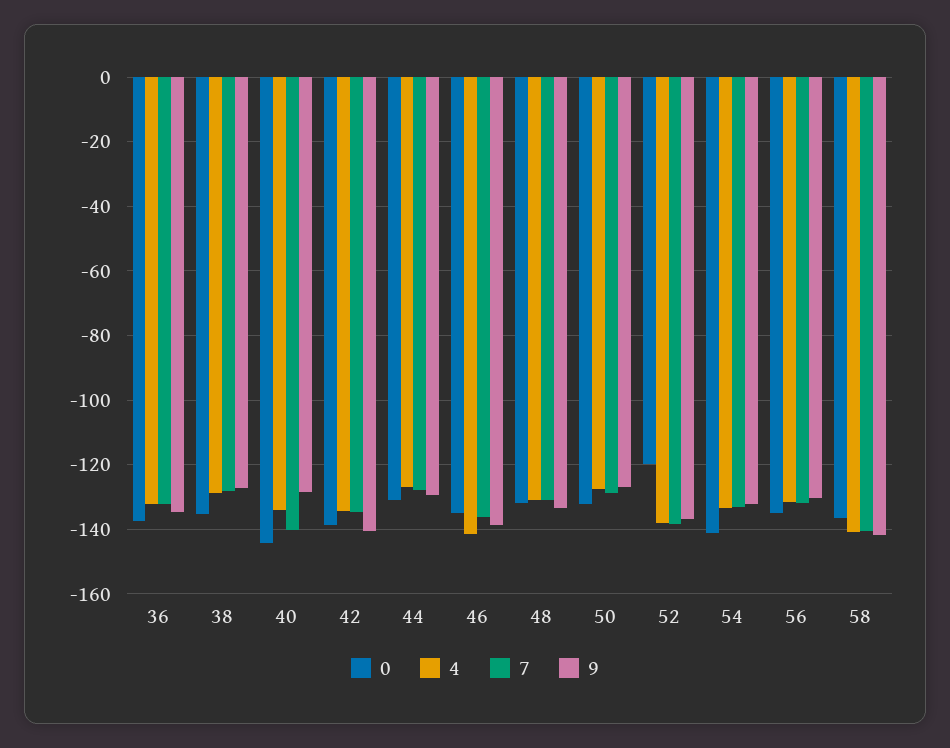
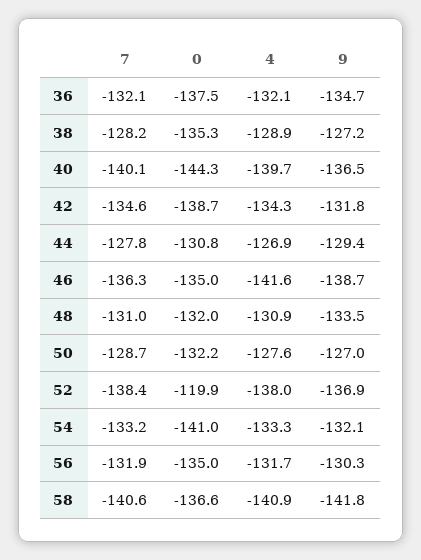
4, 40: -134 -> -139.7
9, 40: -128 -> -136.5
9, 42: -140 -> -131.8

